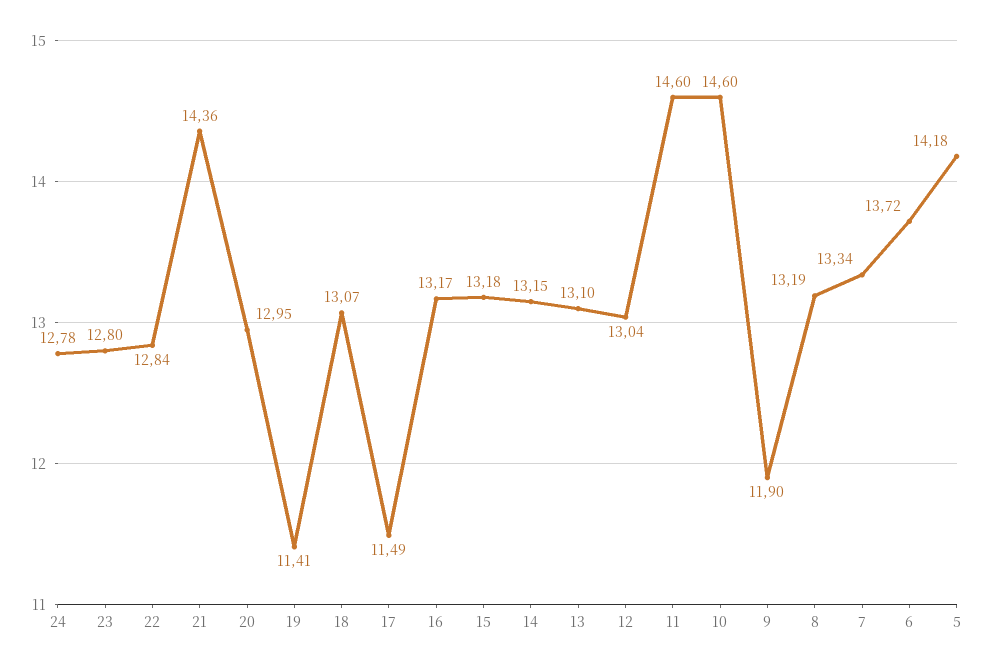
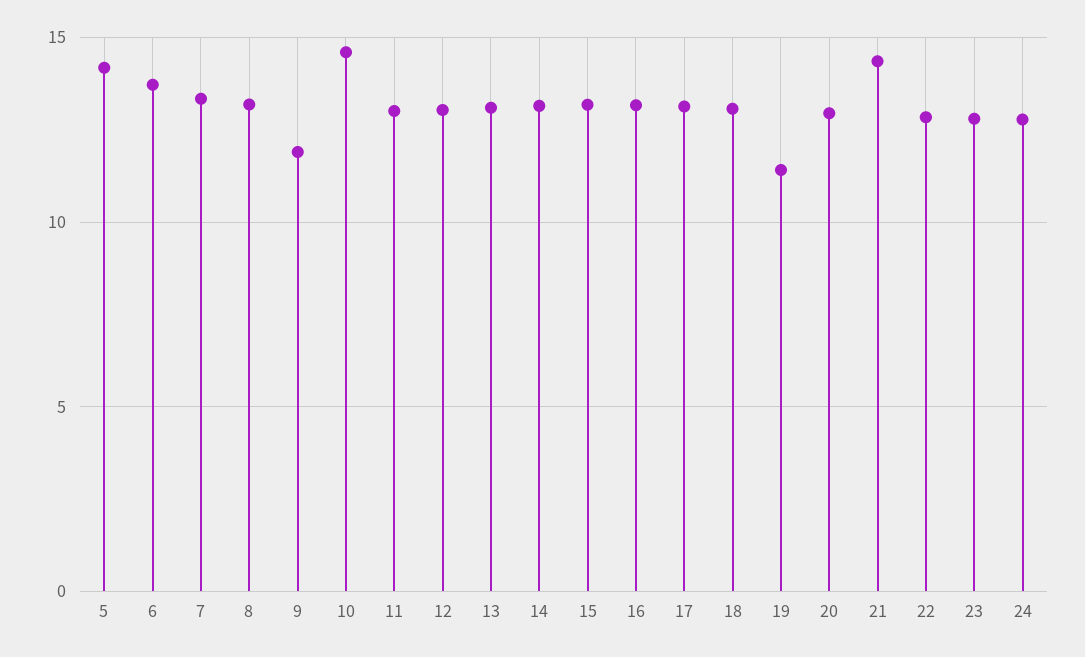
17: 11.49 -> 13
11: 14.6 -> 13

